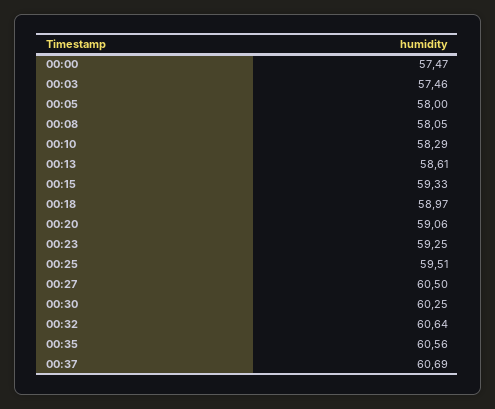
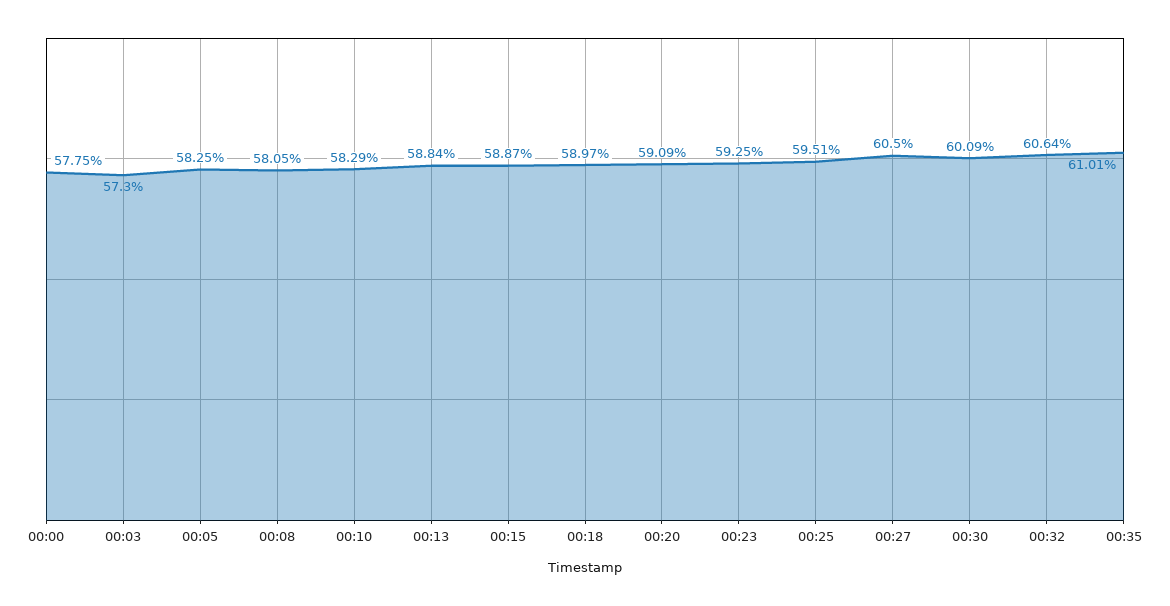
00:00: 57.47 -> 57.75
00:03: 57.46 -> 57.3
00:05: 58 -> 58.25
00:13: 58.61 -> 58.84
00:15: 59.33 -> 58.87
00:20: 59.06 -> 59.09
00:30: 60.25 -> 60.09
00:35: 60.56 -> 61.01
00:37: 60.69 -> none

